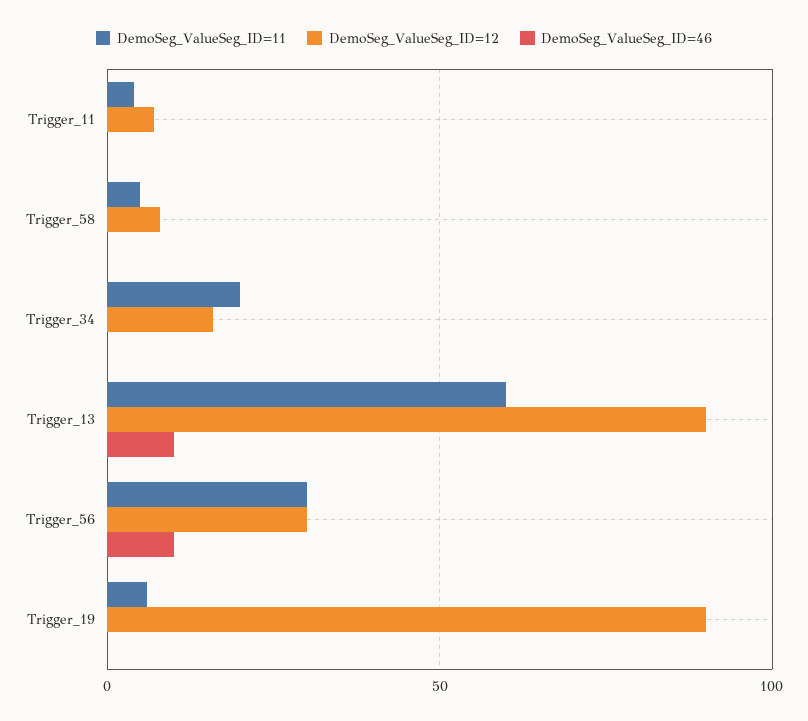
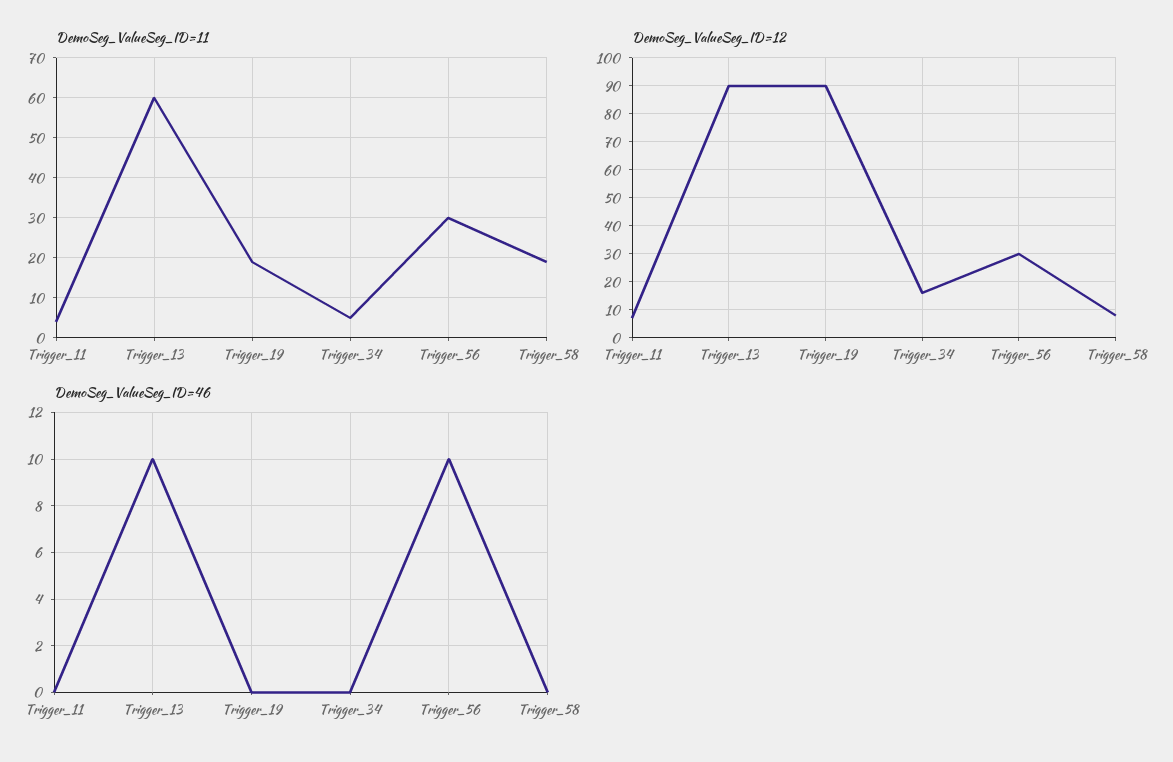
DemoSeg_ValueSeg_ID=11, Trigger_58: 5 -> 20
DemoSeg_ValueSeg_ID=11, Trigger_34: 20 -> 5
DemoSeg_ValueSeg_ID=11, Trigger_19: 5 -> 20

